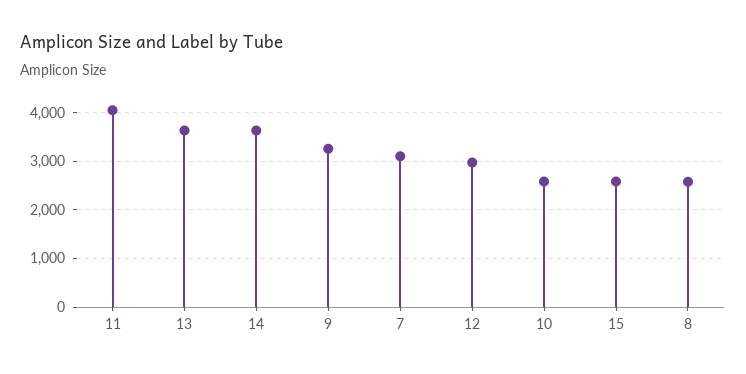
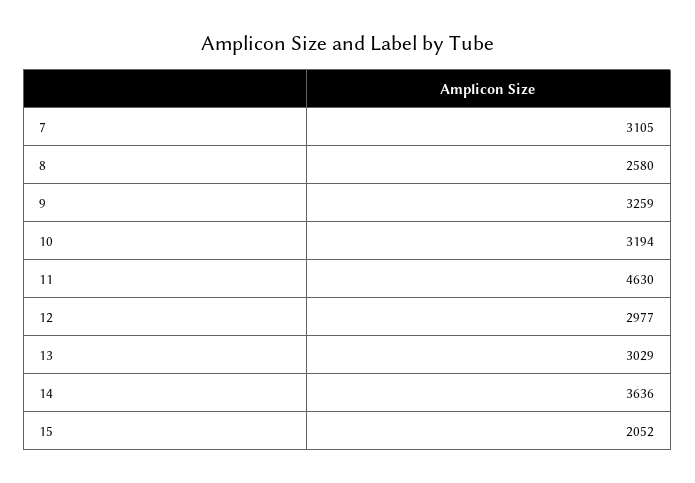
11: 4000 -> 4630
13: 3600 -> 3029
10: 2600 -> 3194
15: 2600 -> 2052

